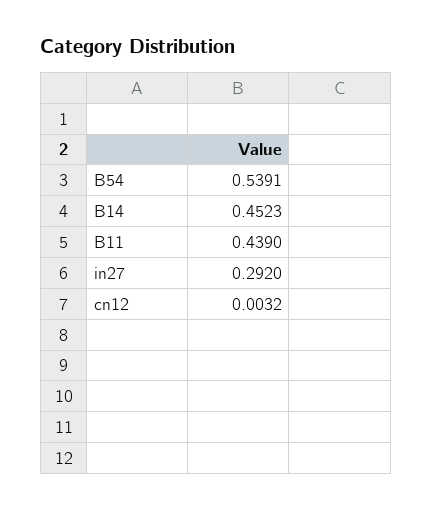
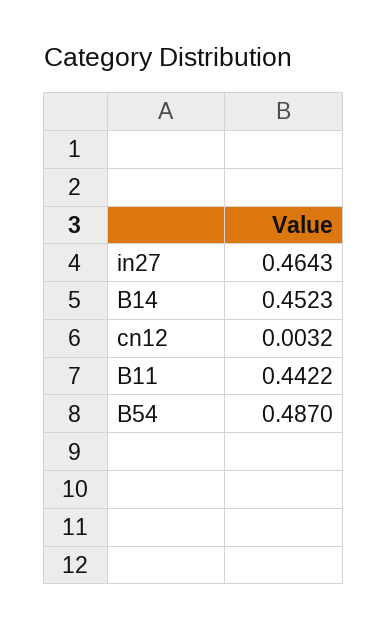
B54: 0.5391 -> 0.487
B11: 0.439 -> 0.4422
in27: 0.292 -> 0.4643

